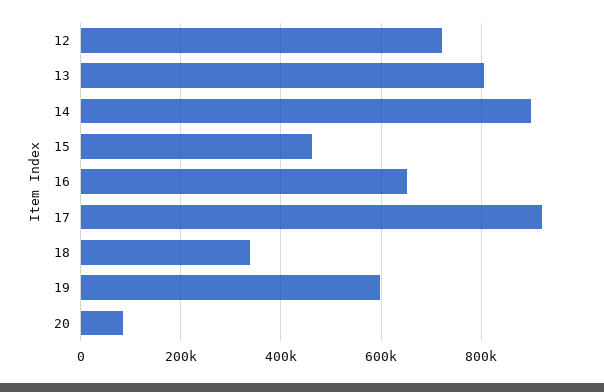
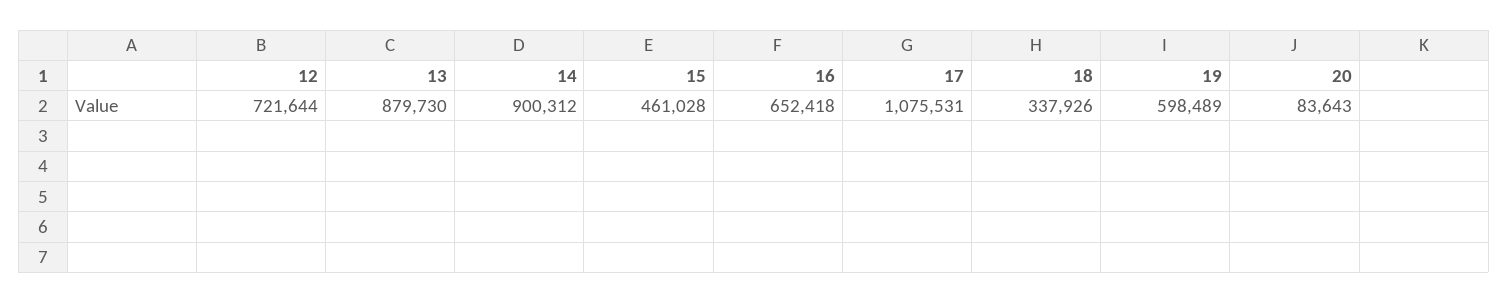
13: 800000 -> 879730
17: 920000 -> 1075531

